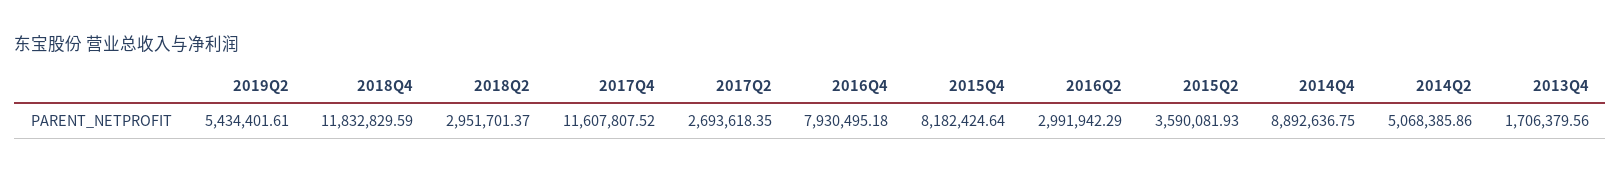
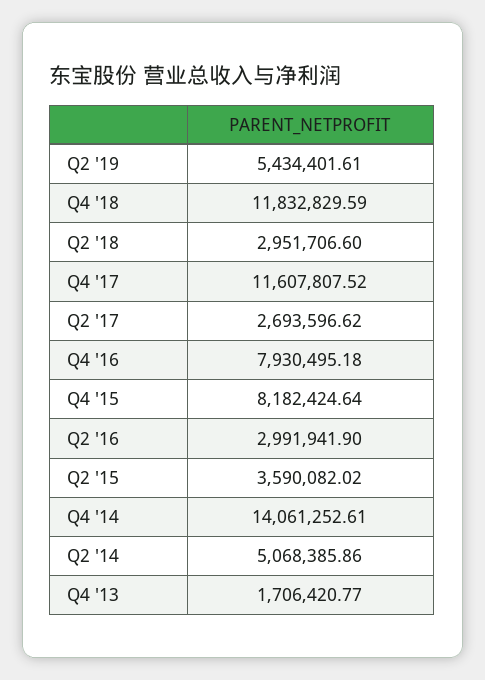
2018Q2: 2951701.37 -> 2951706.6
2017Q2: 2693618.35 -> 2693596.62
2016Q2: 2991942.29 -> 2991941.9
2015Q2: 3590081.93 -> 3590082.02
2014Q4: 8892636.75 -> 14061252.61
2013Q4: 1706379.56 -> 1706420.77

